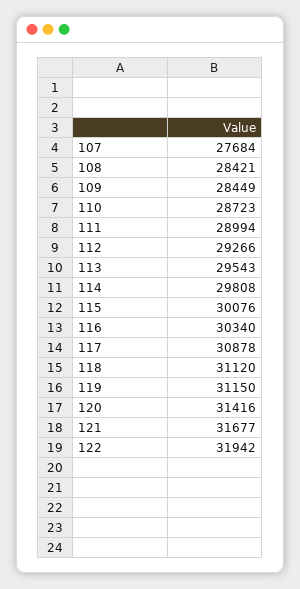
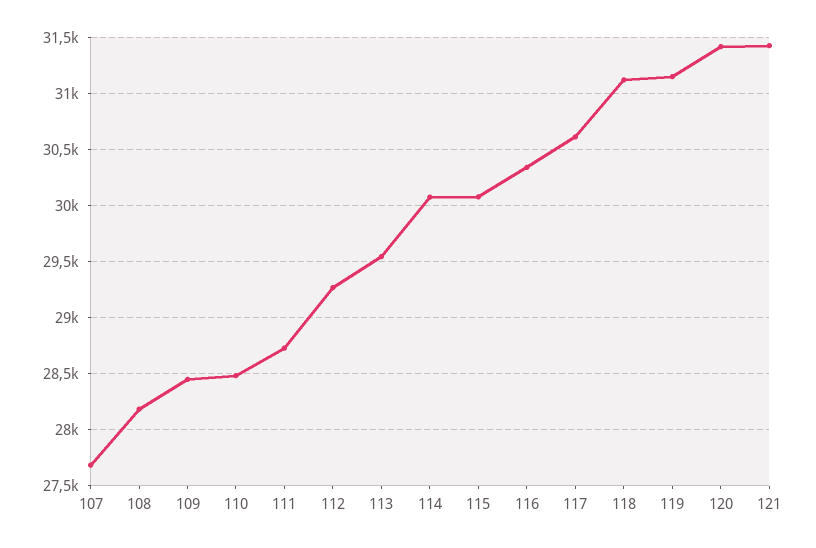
108: 28421 -> 28200
110: 28723 -> 28500
111: 28994 -> 28700
114: 29808 -> 30100
117: 30878 -> 30600
121: 31677 -> 31400
122: 31942 -> none

